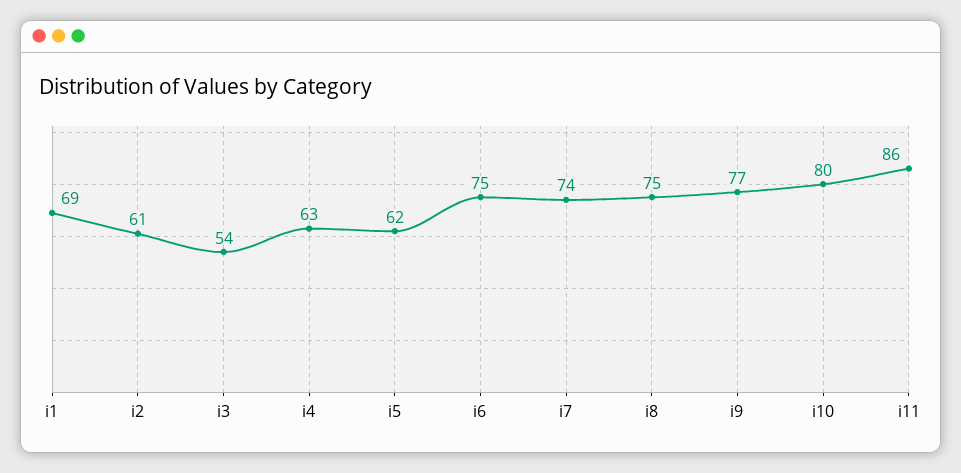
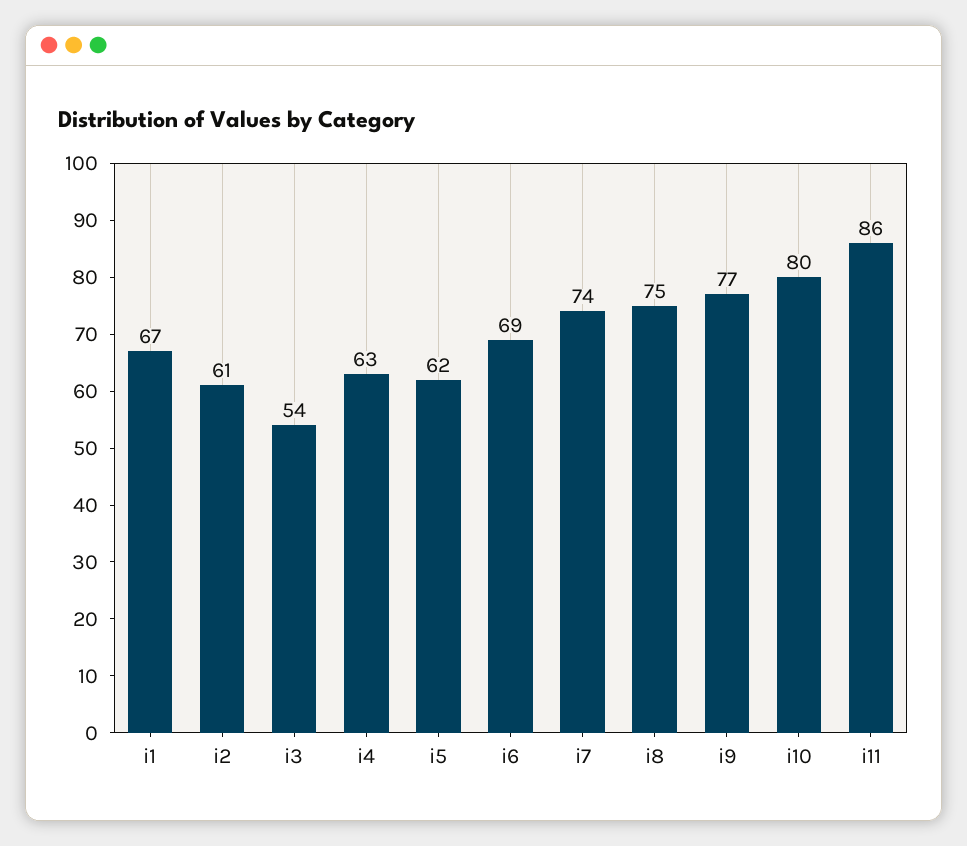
i1: 69 -> 67
i6: 75 -> 69

